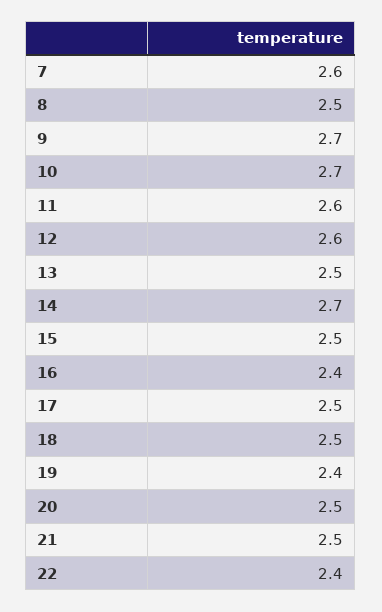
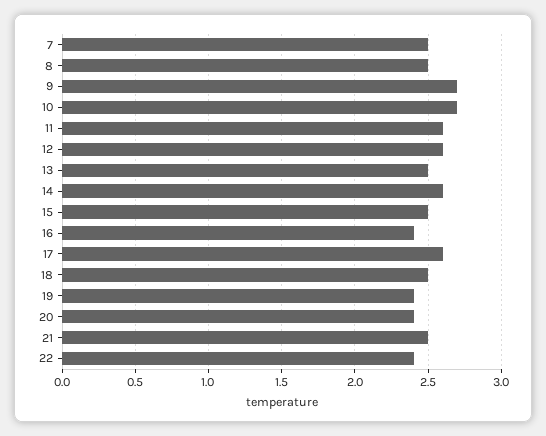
7: 2.6 -> 2.5
14: 2.7 -> 2.6
17: 2.5 -> 2.6
20: 2.5 -> 2.4

